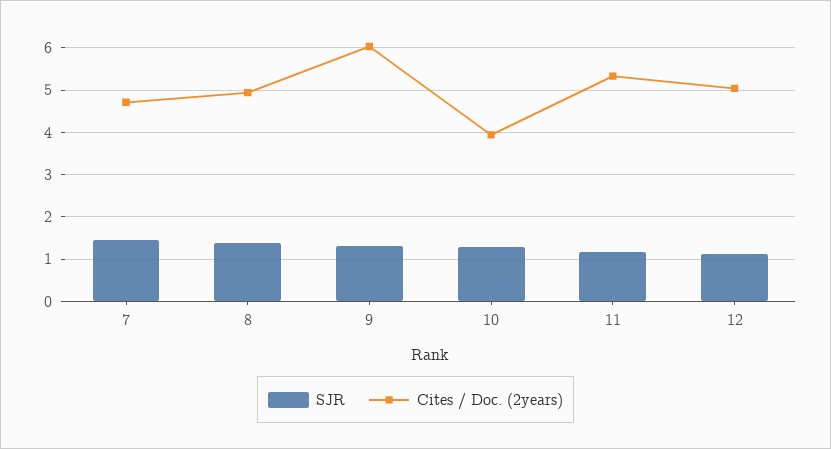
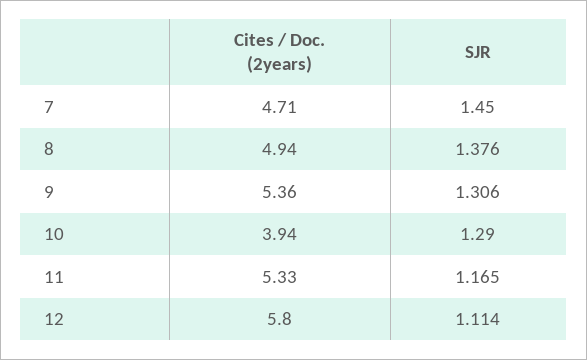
Cites / Doc. (2years), 9: 6 -> 5.36
Cites / Doc. (2years), 12: 5 -> 5.8

